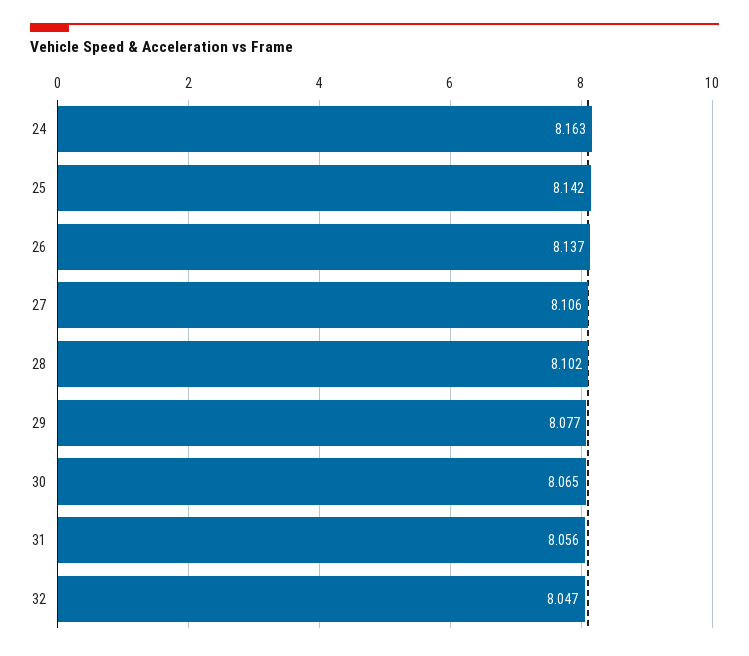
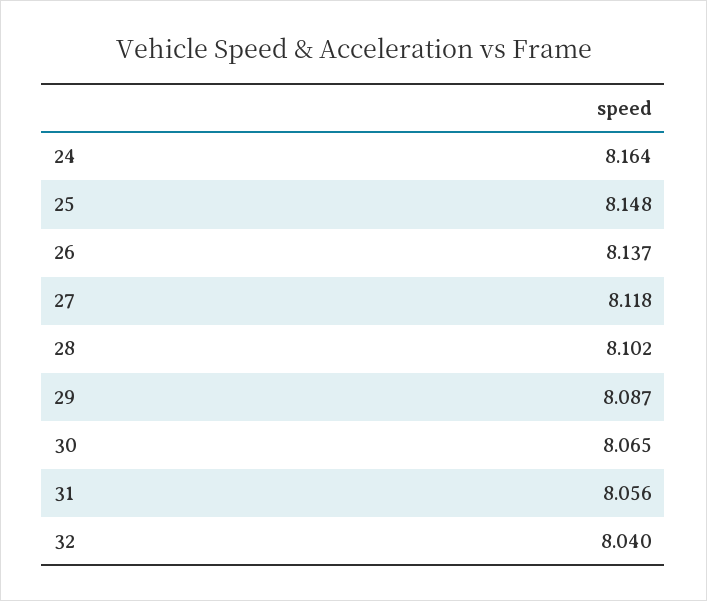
24: 8.163 -> 8.164
25: 8.142 -> 8.148
27: 8.106 -> 8.118
29: 8.077 -> 8.087
32: 8.047 -> 8.04

